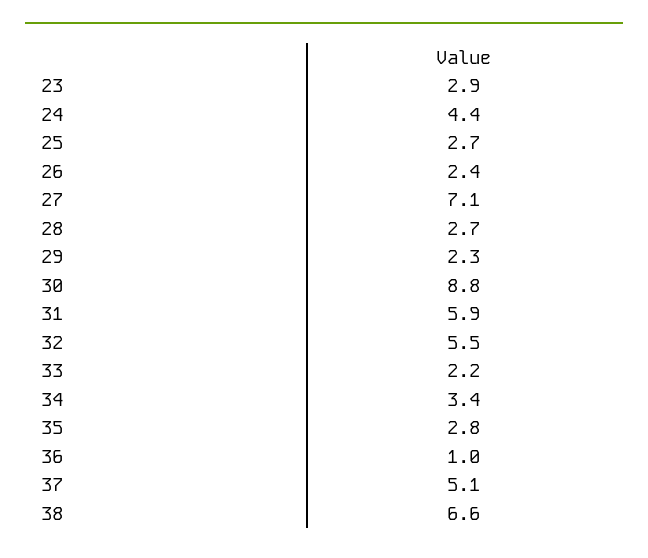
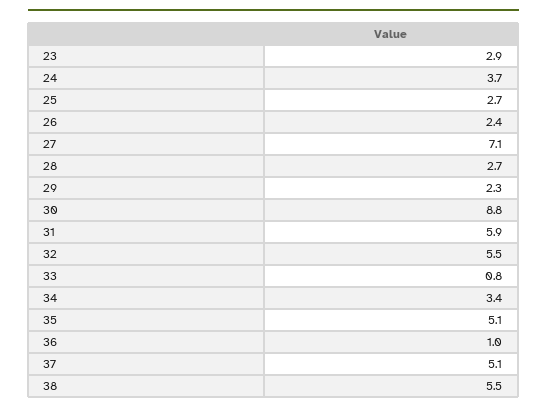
24: 4.4 -> 3.7
33: 2.2 -> 0.8
35: 2.8 -> 5.1
38: 6.6 -> 5.5

